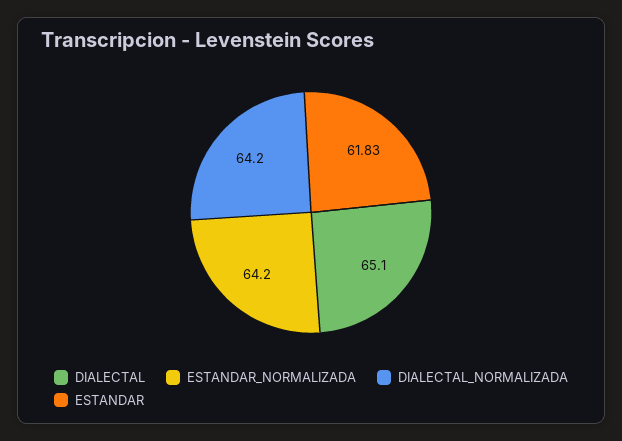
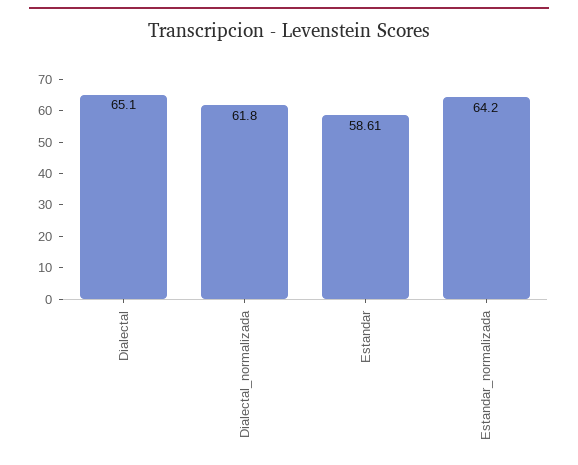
DIALECTAL_NORMALIZADA: 64.2 -> 61.8
ESTANDAR: 61.83 -> 58.61

